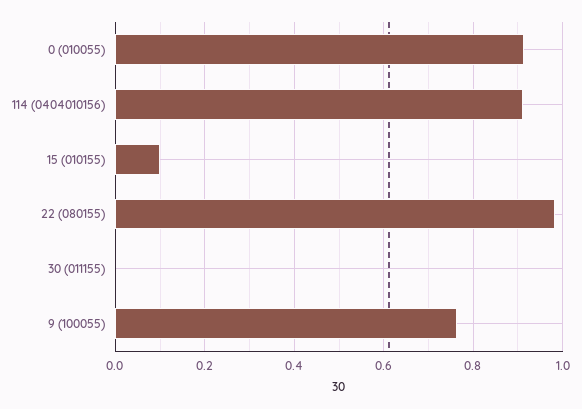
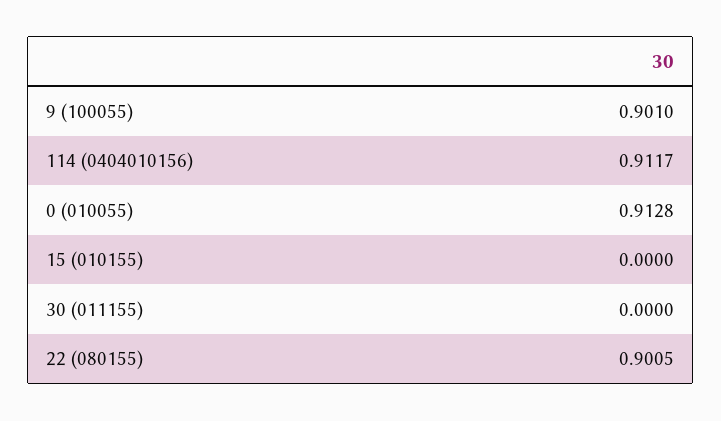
15 (010155): 0.1 -> 0
22 (080155): 0.98 -> 0.9005
9 (100055): 0.76 -> 0.901

